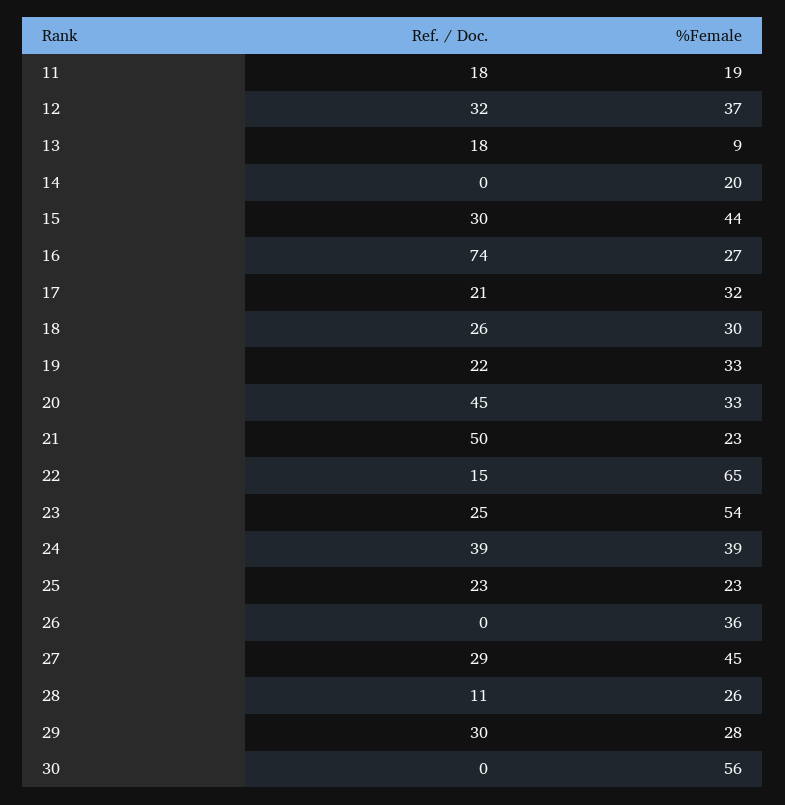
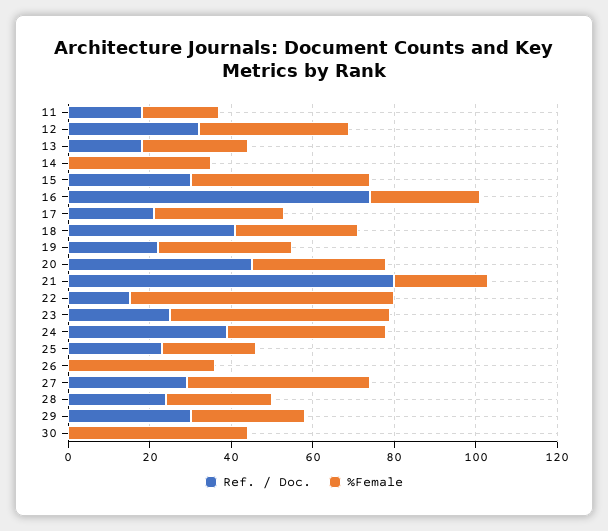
%Female, 13: 9 -> 25
%Female, 14: 20 -> 35
Ref. / Doc., 18: 26 -> 40
Ref. / Doc., 21: 50 -> 80
Ref. / Doc., 28: 11 -> 25
%Female, 30: 56 -> 45

